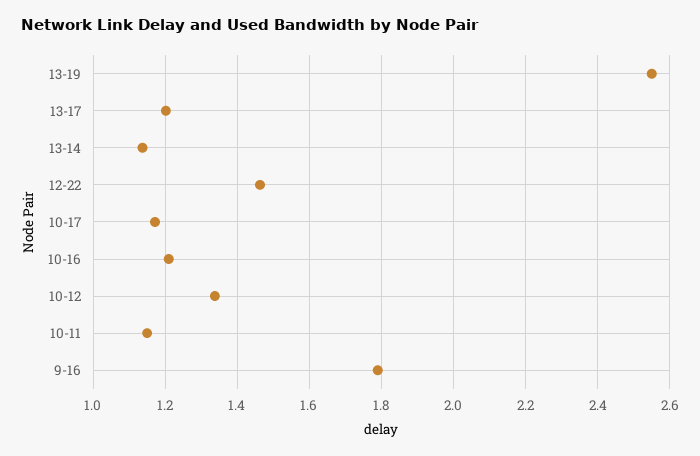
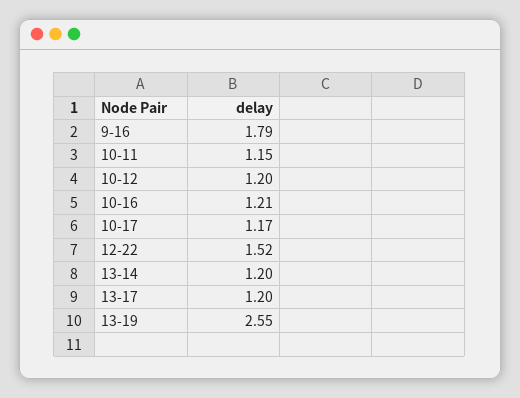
13-14: 1.14 -> 1.2
12-22: 1.46 -> 1.52
10-12: 1.34 -> 1.2

